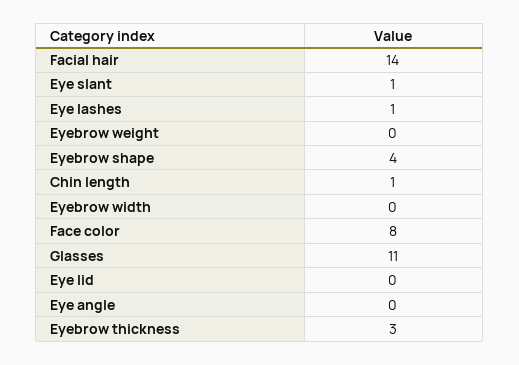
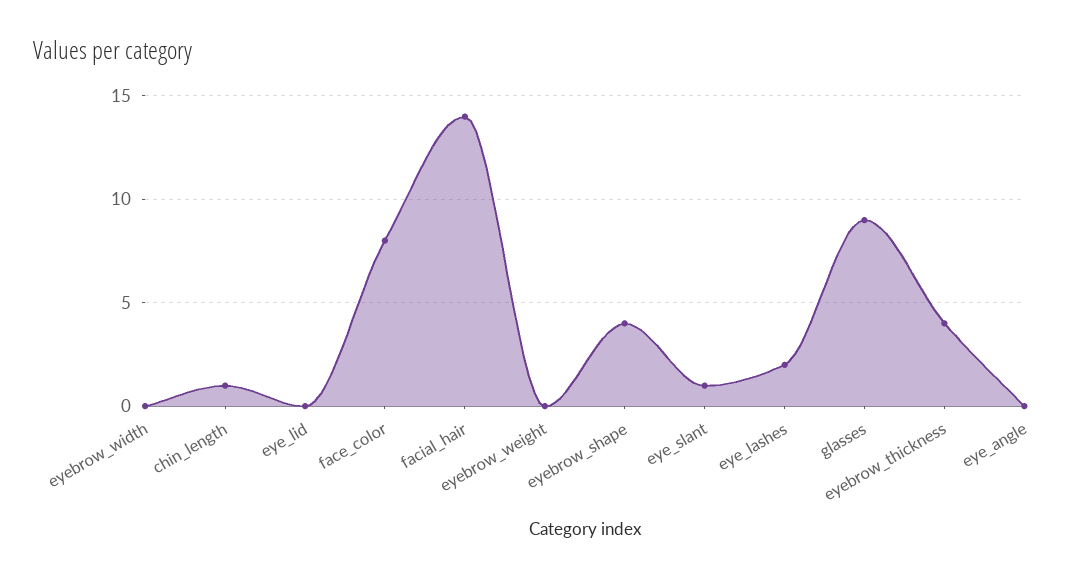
Eye lashes: 1 -> 2
Glasses: 11 -> 9
Eyebrow thickness: 3 -> 4

